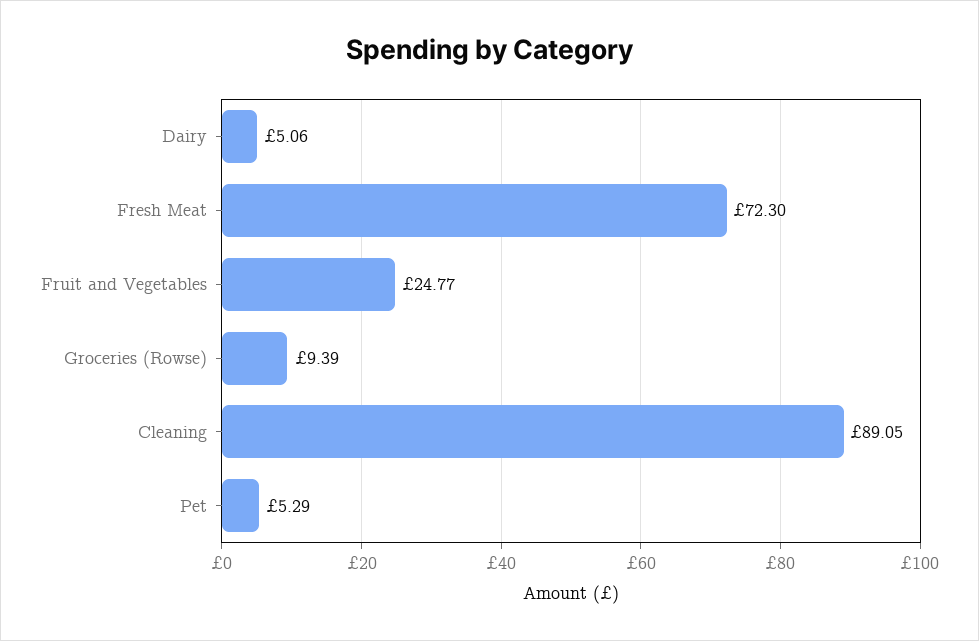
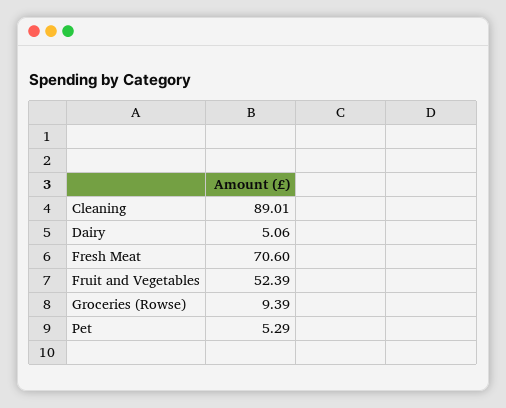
Fresh Meat: 72.3 -> 70.6
Fruit and Vegetables: 24.77 -> 52.39
Cleaning: 89.05 -> 89.01

